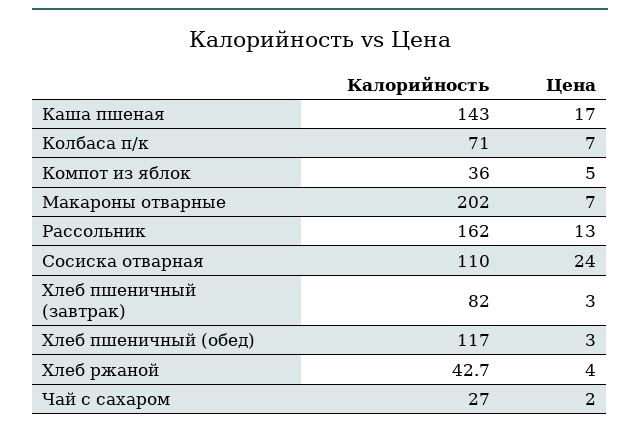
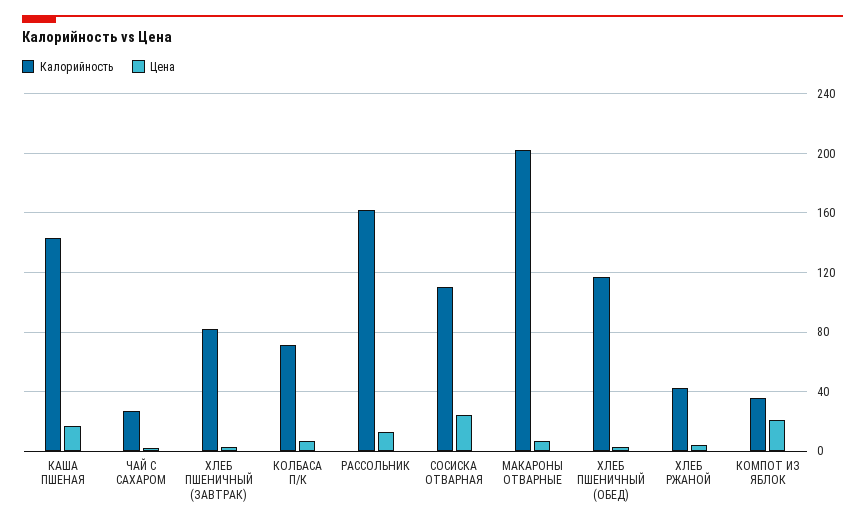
Цена, Компот из яблок: 5 -> 20

